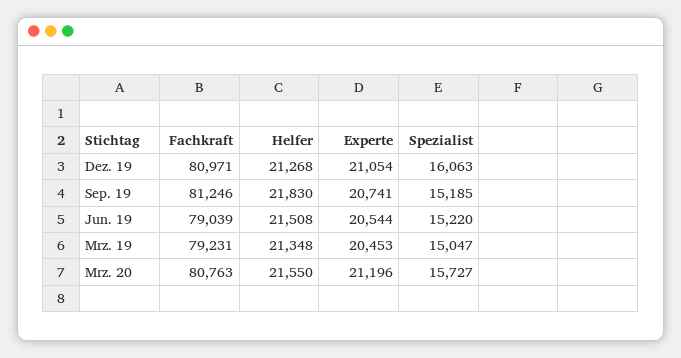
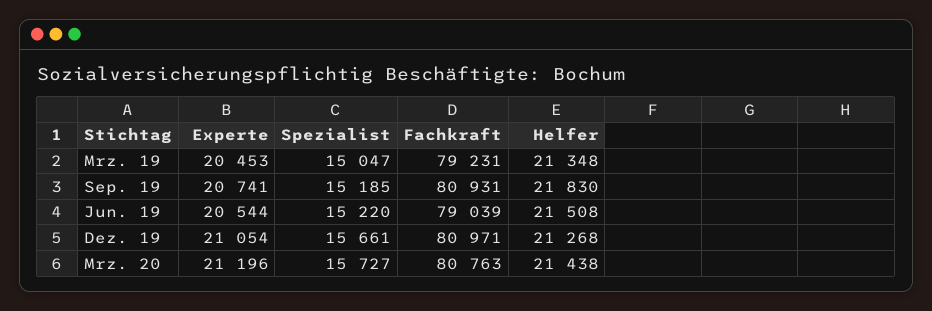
Spezialist, Dez. 19: 16063 -> 15661
Fachkraft, Sep. 19: 81246 -> 80931
Helfer, Mrz. 20: 21550 -> 21438

